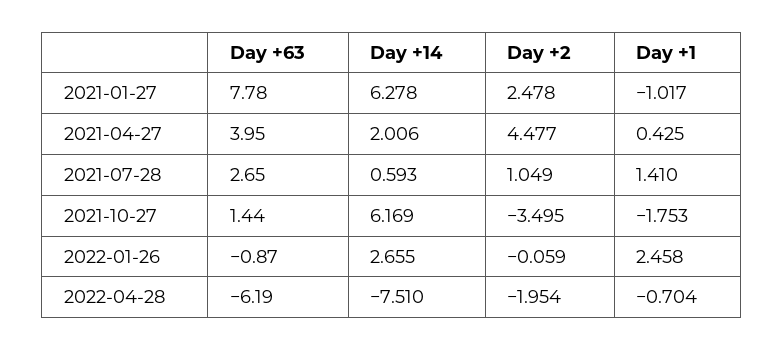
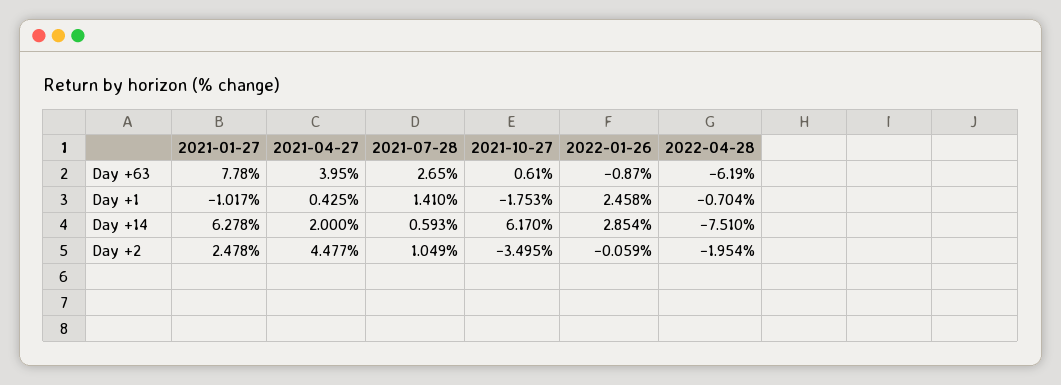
Day +14, 2021-04-27: 2.006 -> 2
Day +63, 2021-10-27: 1.44 -> 0.61
Day +14, 2021-10-27: 6.169 -> 6.17
Day +14, 2022-01-26: 2.655 -> 2.854

